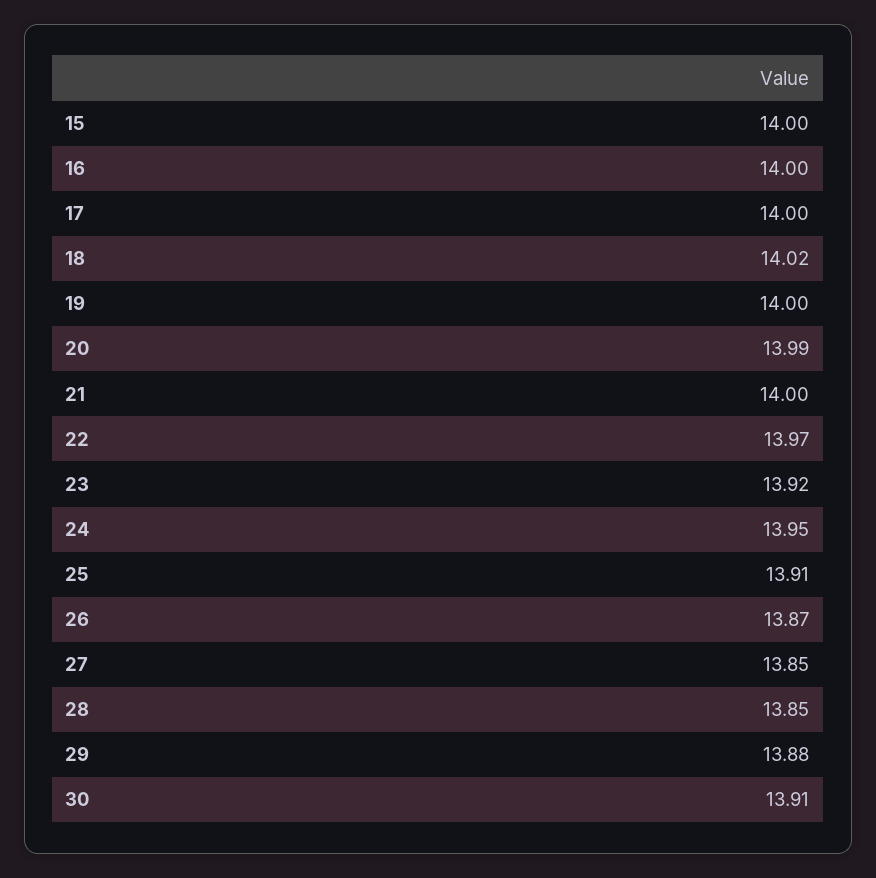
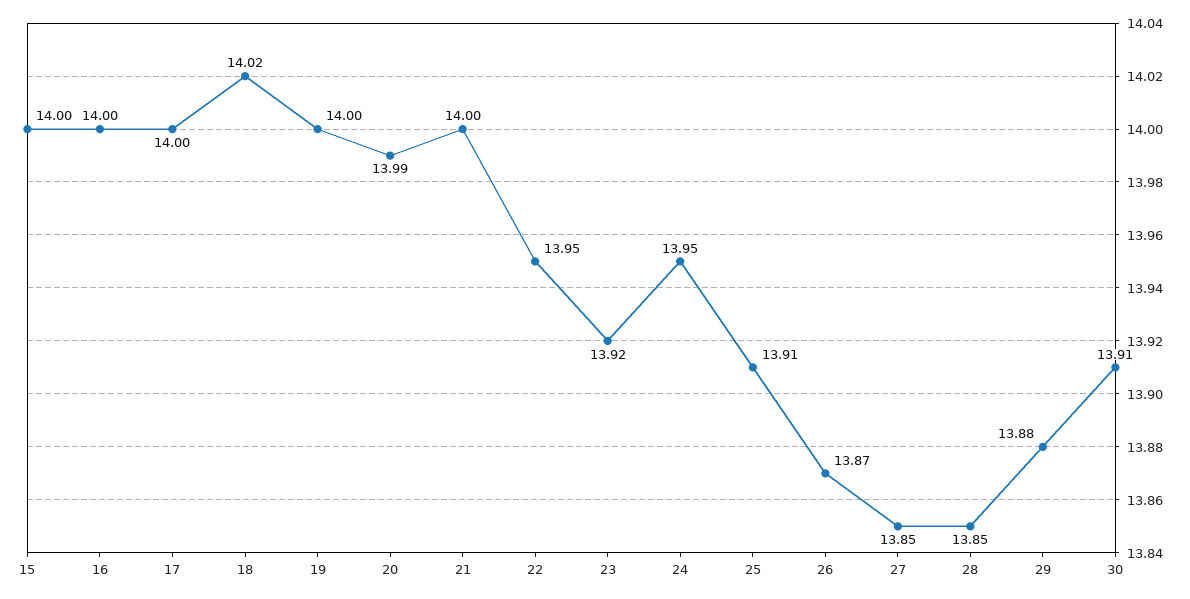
22: 13.97 -> 13.95

